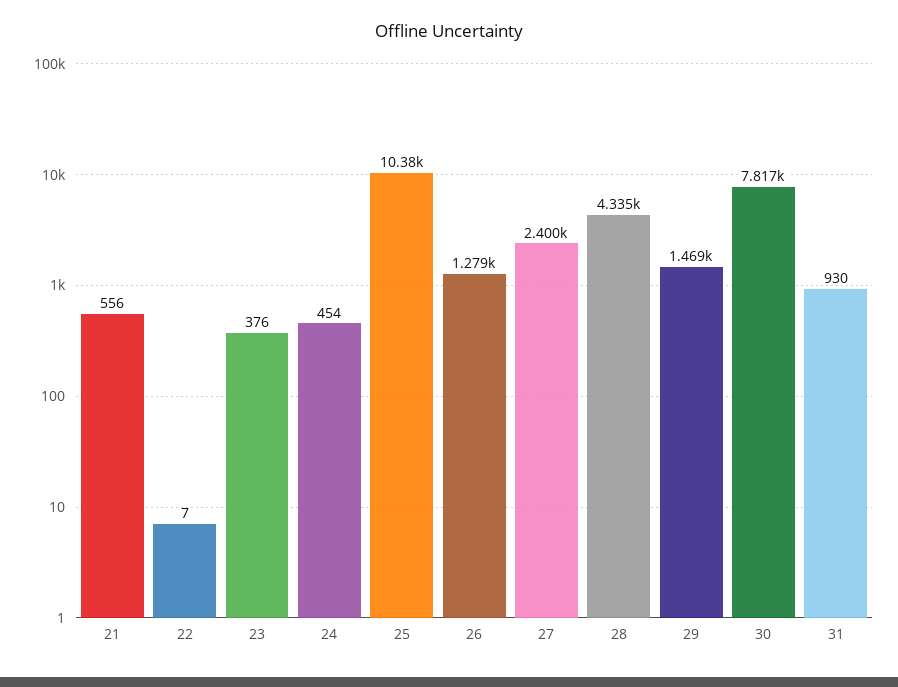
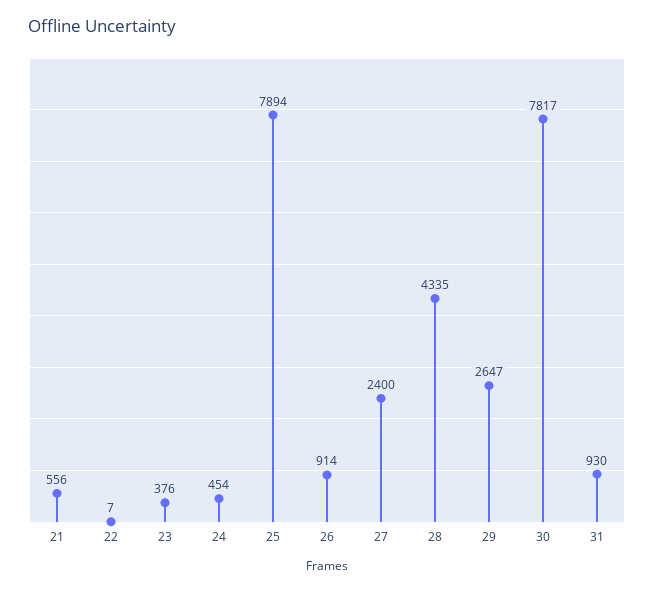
25: 10380 -> 7894
26: 1279 -> 914
29: 1469 -> 2647

